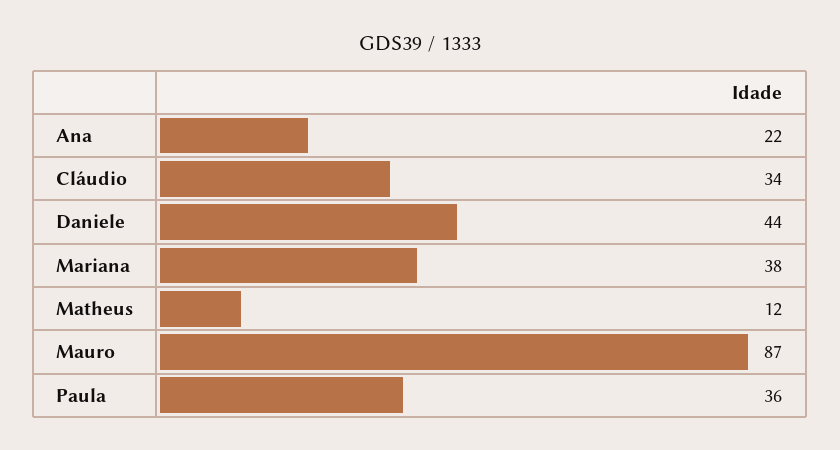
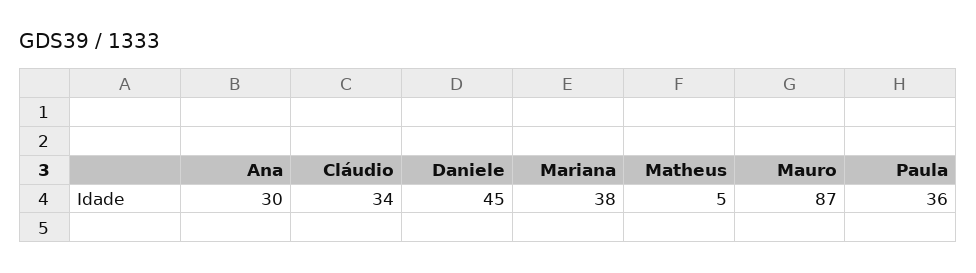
Ana: 22 -> 30
Daniele: 44 -> 45
Matheus: 12 -> 5

